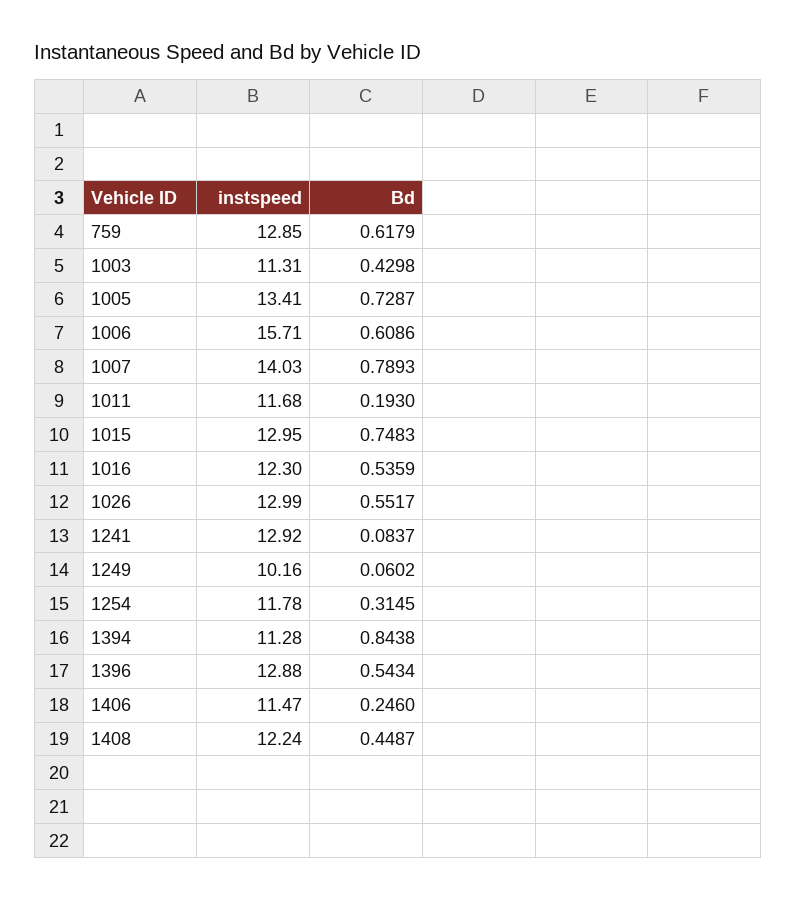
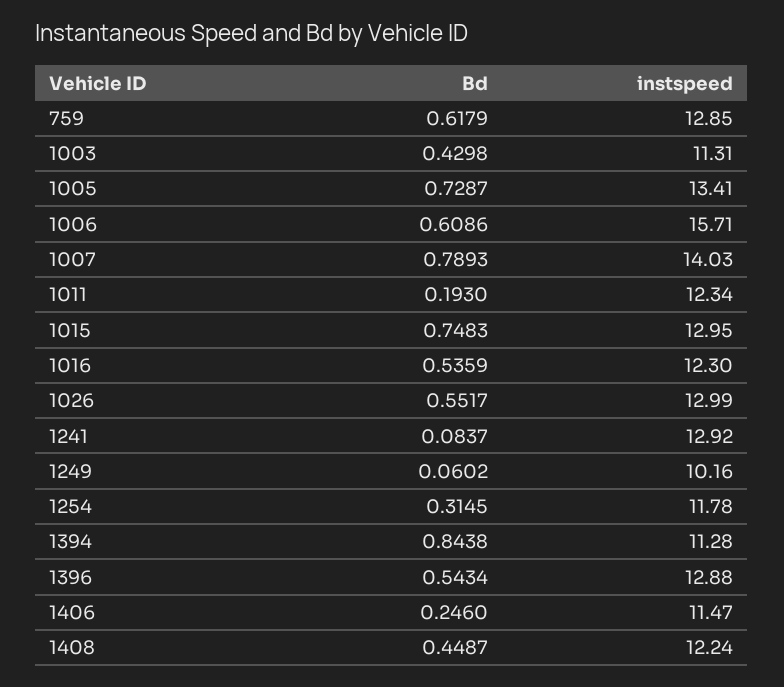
instspeed, 1011: 11.68 -> 12.34

